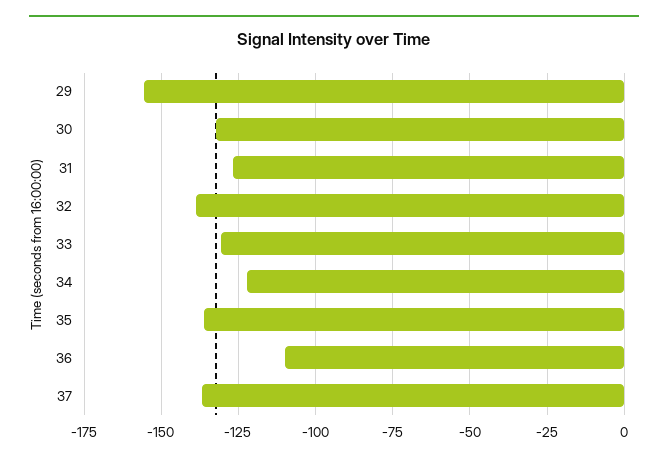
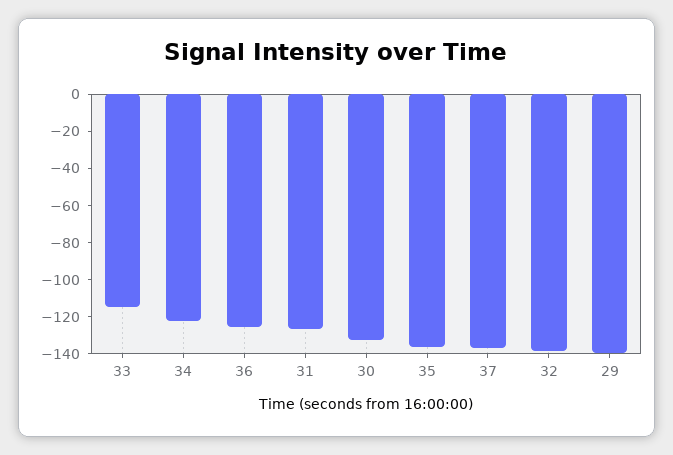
29: -155 -> -140
33: -130 -> -115
36: -110 -> -125

